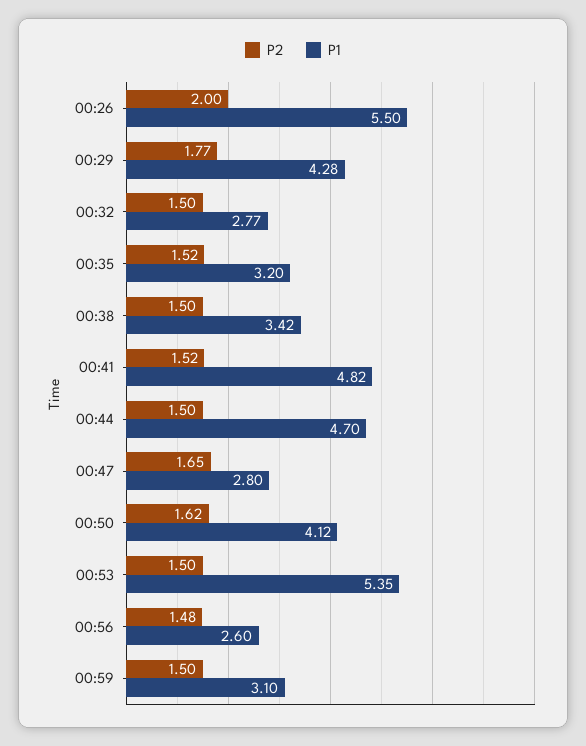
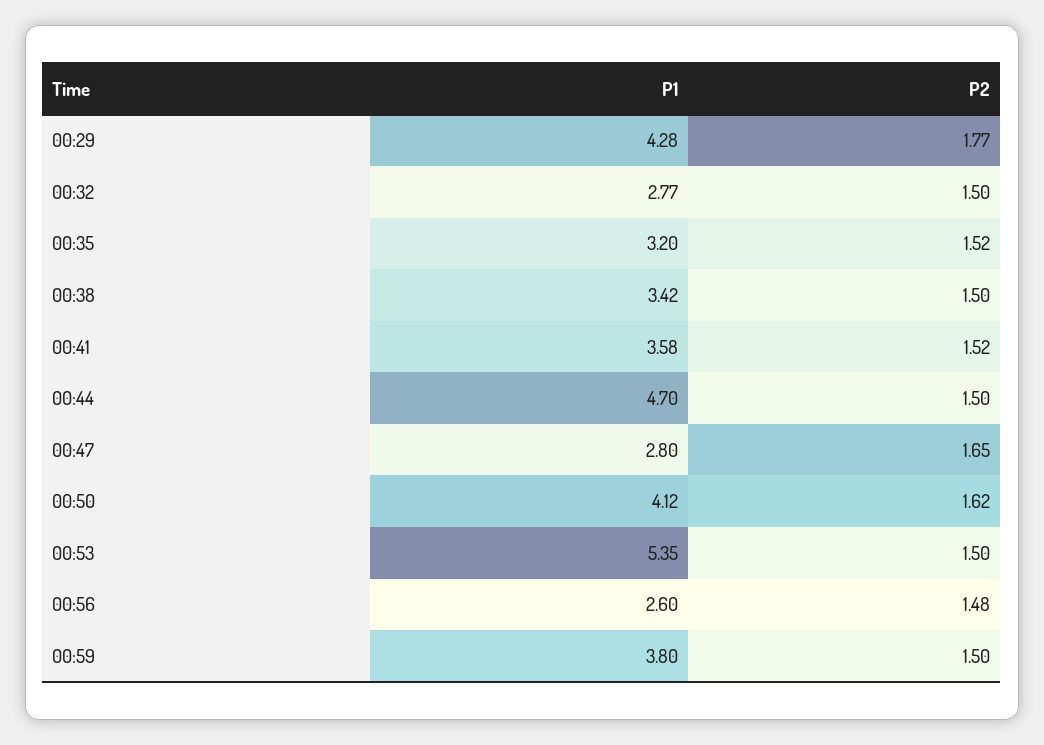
P2, 00:26: 2 -> none
P1, 00:26: 5.5 -> none
P1, 00:41: 4.82 -> 3.58
P1, 00:59: 3.1 -> 3.8

